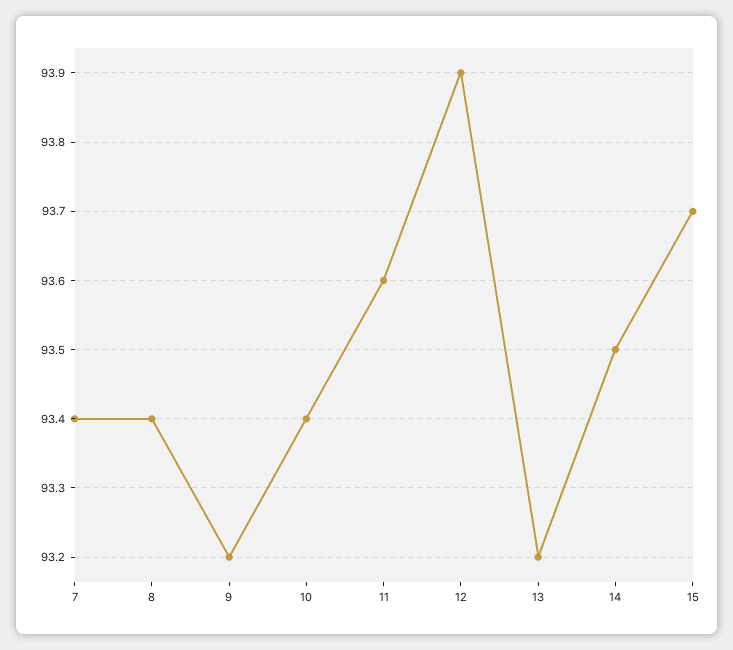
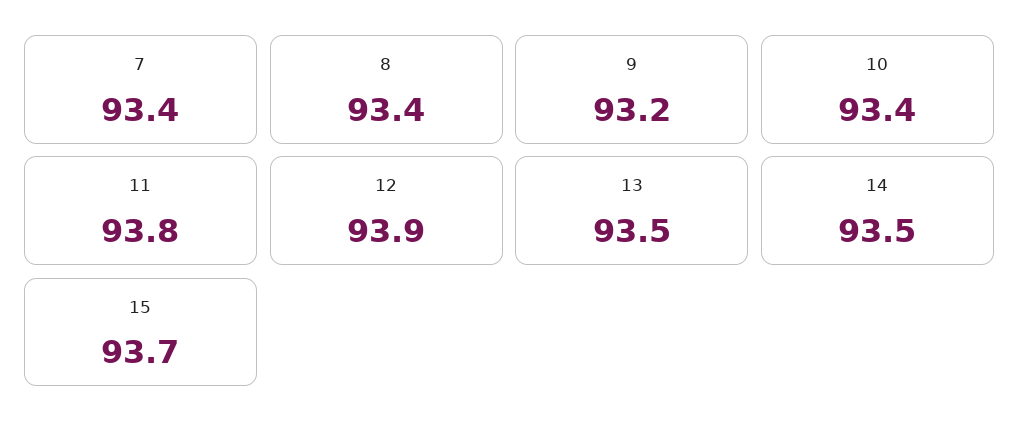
11: 93.6 -> 93.8
13: 93.2 -> 93.5

